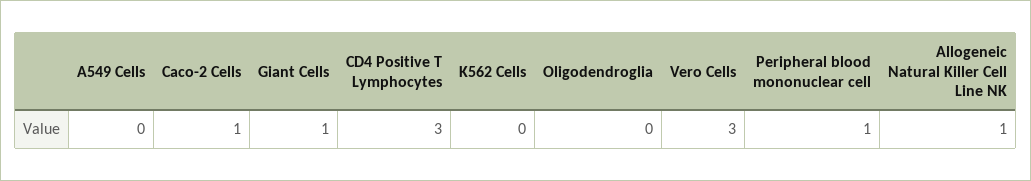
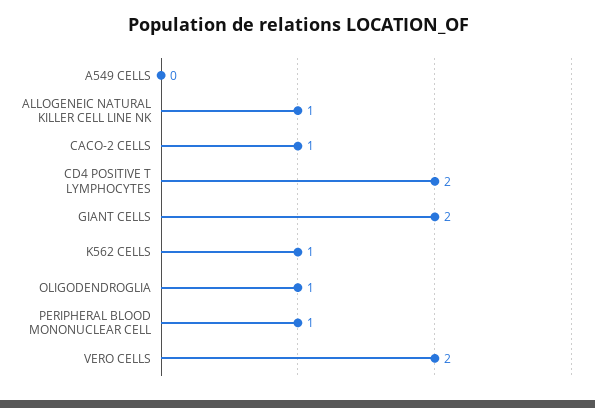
Giant Cells: 1 -> 2
CD4 Positive T Lymphocytes: 3 -> 2
K562 Cells: 0 -> 1
Oligodendroglia: 0 -> 1
Vero Cells: 3 -> 2

